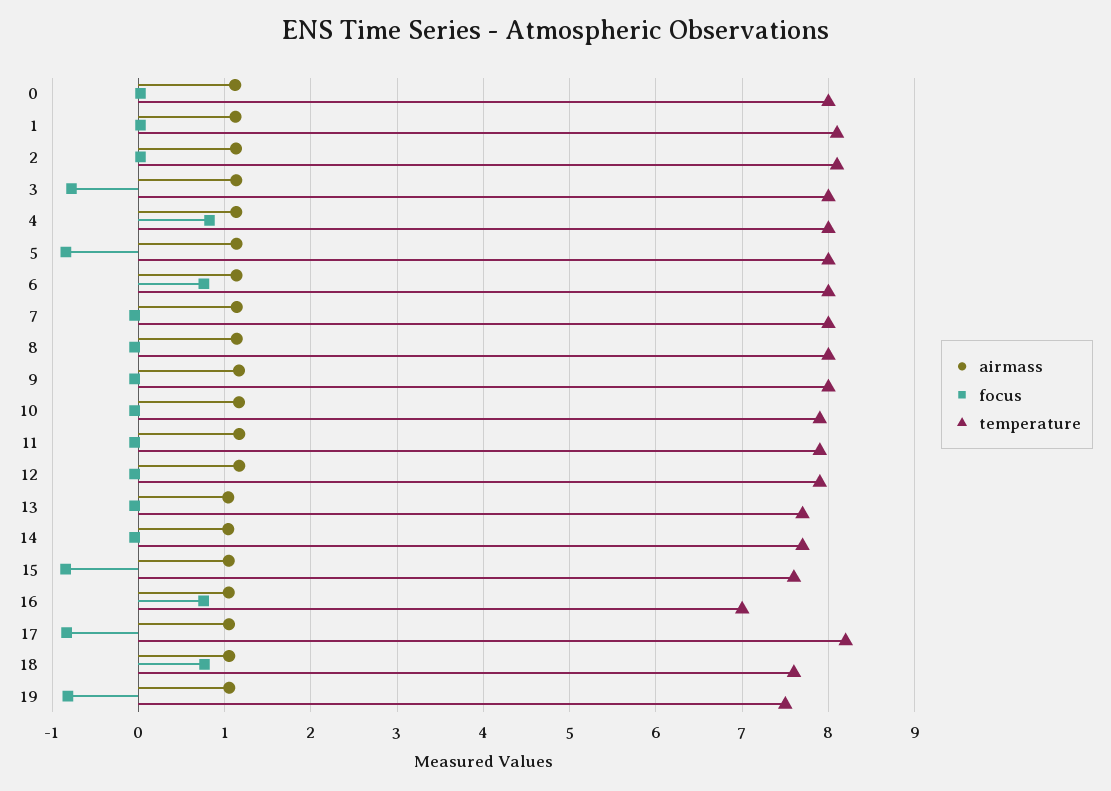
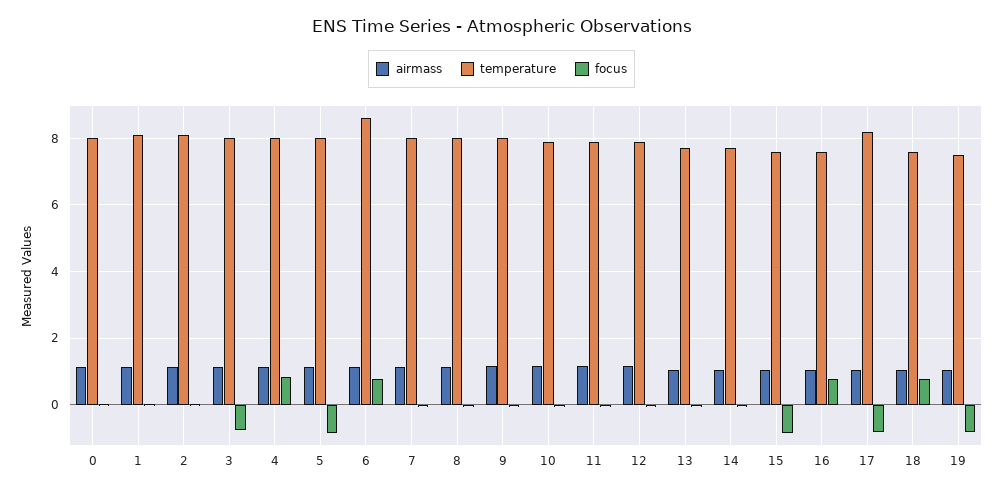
temperature, 6: 8 -> 8.6
temperature, 16: 7 -> 7.6

